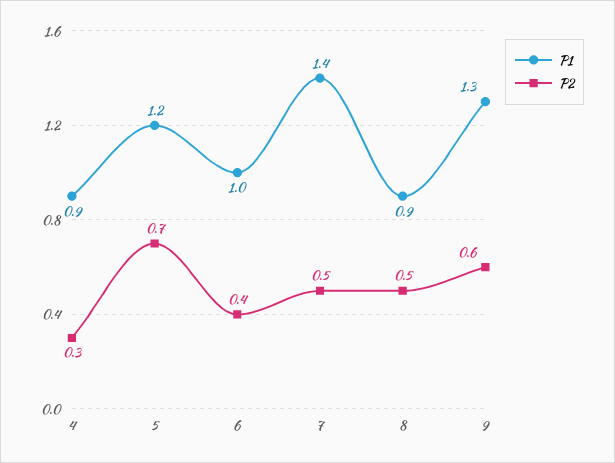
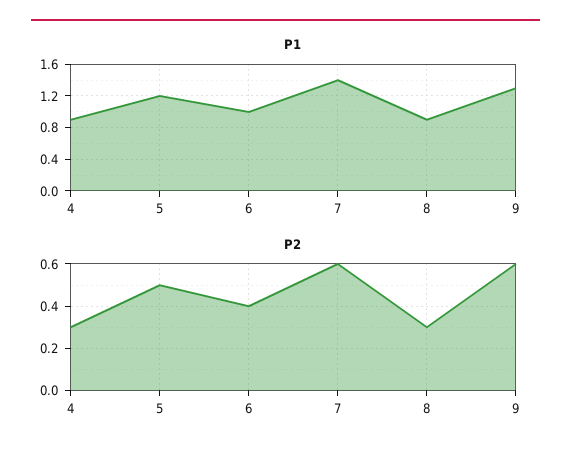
P2, 5: 0.7 -> 0.5
P2, 7: 0.5 -> 0.6
P2, 8: 0.5 -> 0.3

